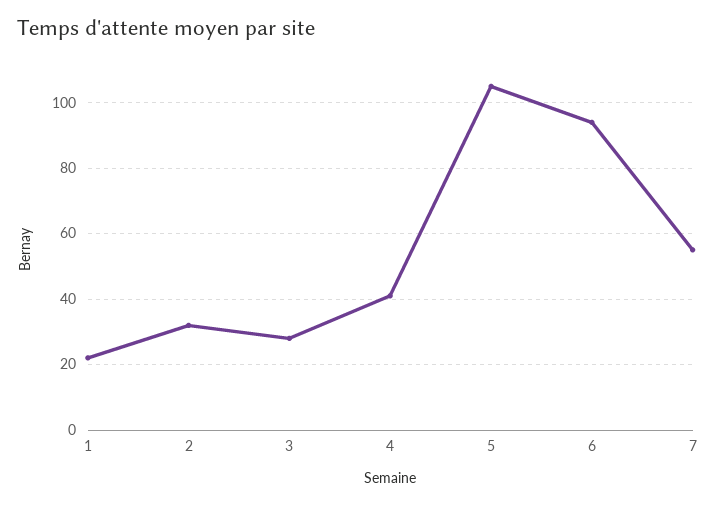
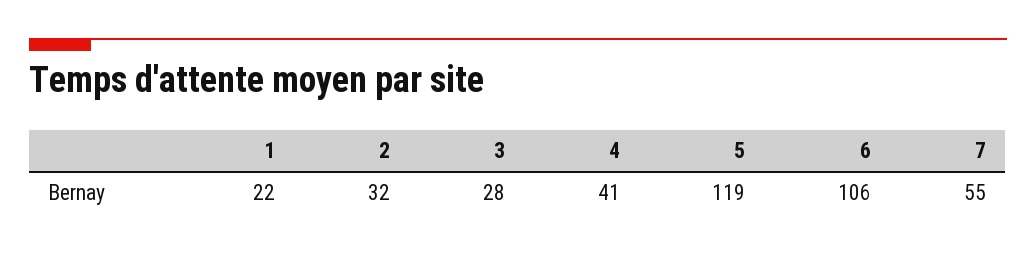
5: 105 -> 119
6: 95 -> 106

